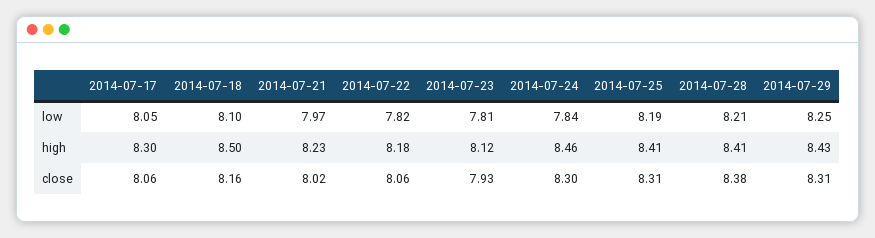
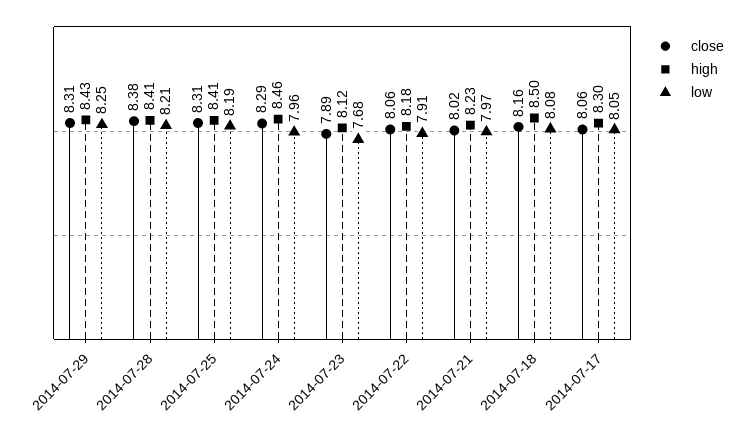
low, 2014-07-18: 8.1 -> 8.08
low, 2014-07-22: 7.82 -> 7.91
low, 2014-07-23: 7.81 -> 7.68
low, 2014-07-24: 7.84 -> 7.96
close, 2014-07-23: 7.93 -> 7.89
close, 2014-07-24: 8.3 -> 8.29

